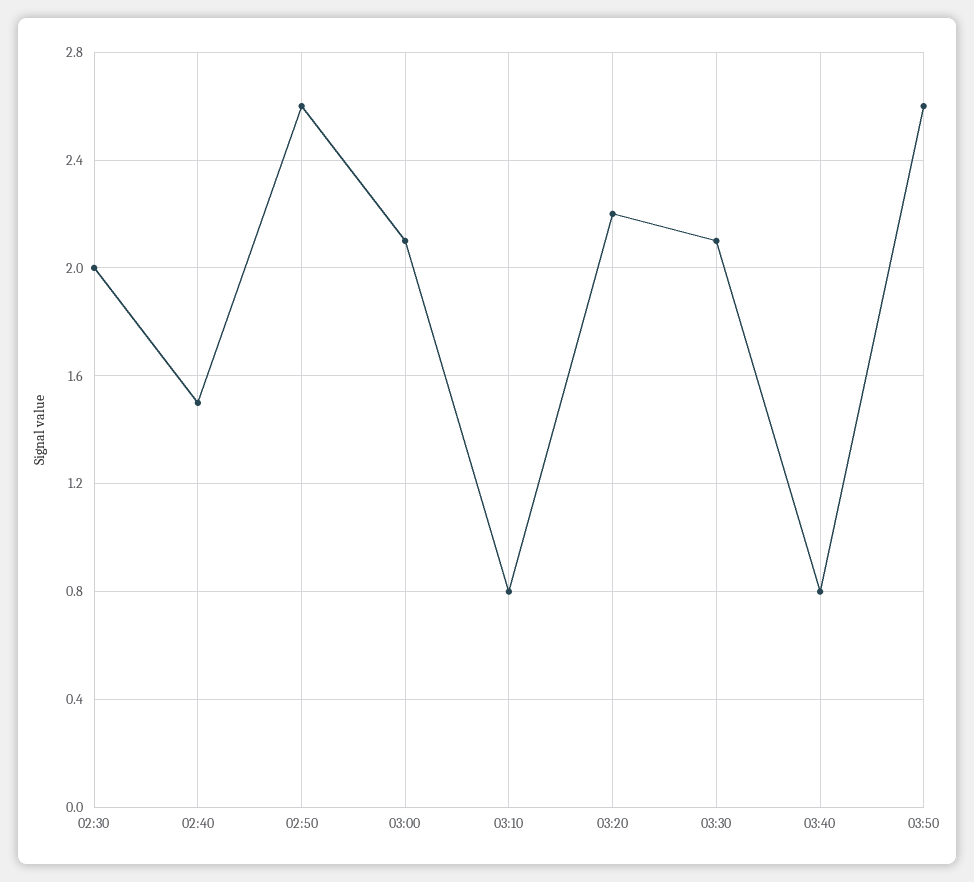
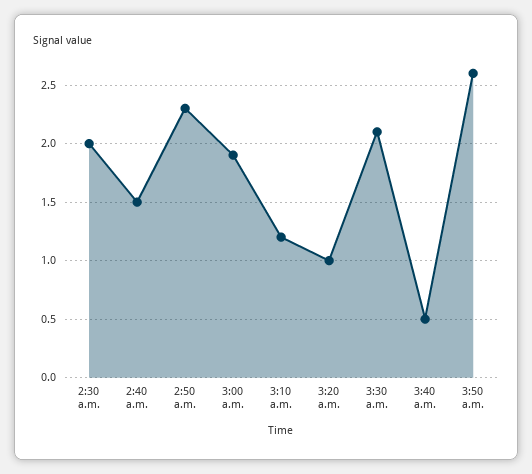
02:50: 2.6 -> 2.3
03:00: 2.1 -> 1.9
03:10: 0.8 -> 1.2
03:20: 2.2 -> 1
03:40: 0.8 -> 0.5

